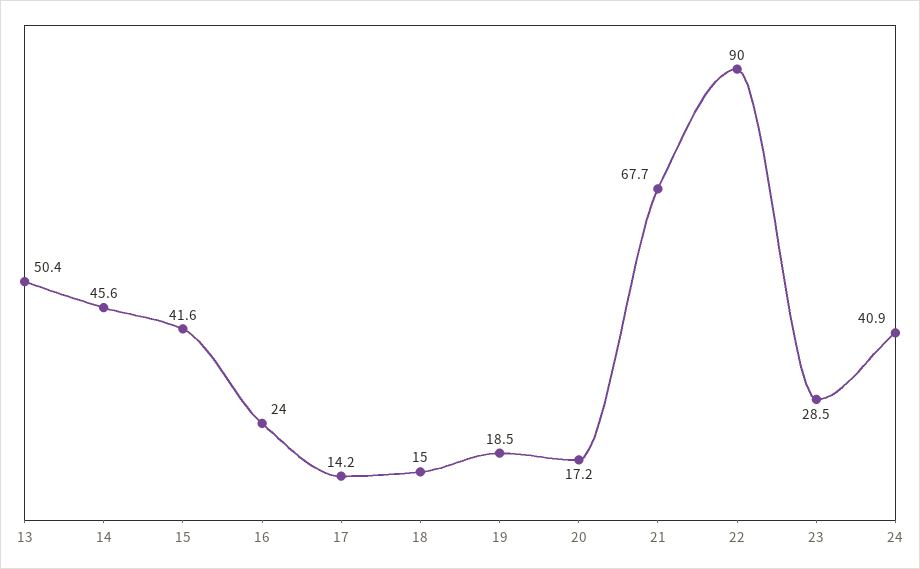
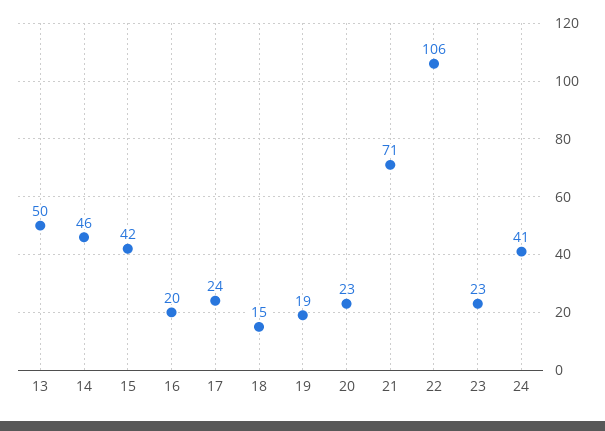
16: 24 -> 20
17: 14.2 -> 24
20: 17.2 -> 23
21: 67.7 -> 71
22: 90 -> 106
23: 28.5 -> 23

